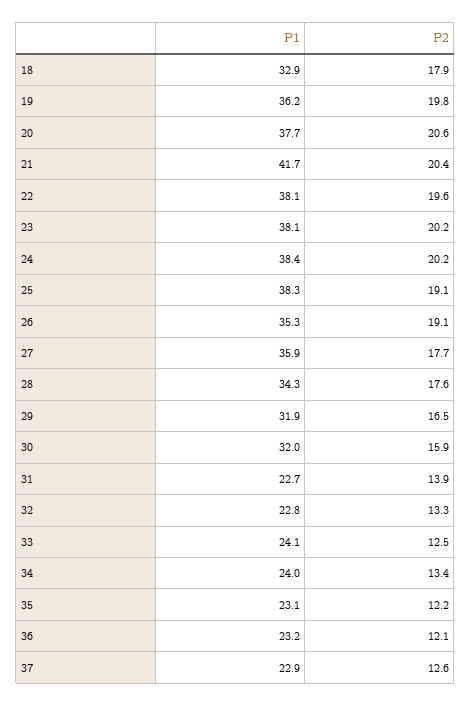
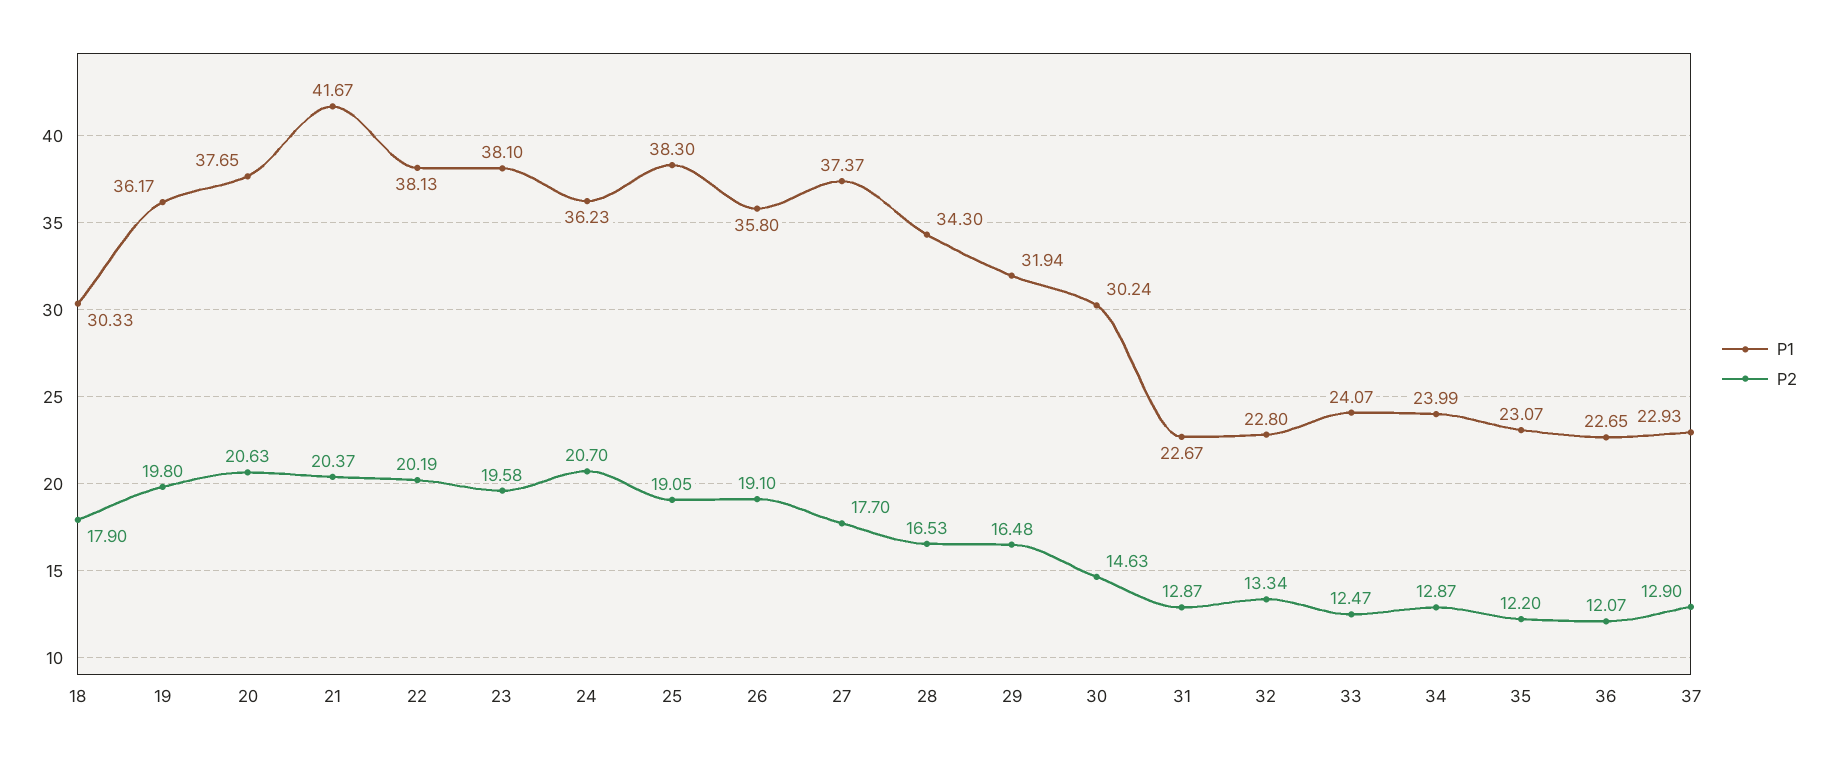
P1, 18: 32.9 -> 30.33
P2, 22: 19.6 -> 20.19
P2, 23: 20.2 -> 19.58
P1, 24: 38.4 -> 36.23
P2, 24: 20.2 -> 20.7
P1, 26: 35.3 -> 35.8
P1, 27: 35.9 -> 37.37
P2, 28: 17.6 -> 16.53
P1, 30: 32 -> 30.24
P2, 30: 15.9 -> 14.63
P2, 31: 13.9 -> 12.87
P2, 34: 13.4 -> 12.87
P1, 36: 23.2 -> 22.65
P2, 37: 12.6 -> 12.9

